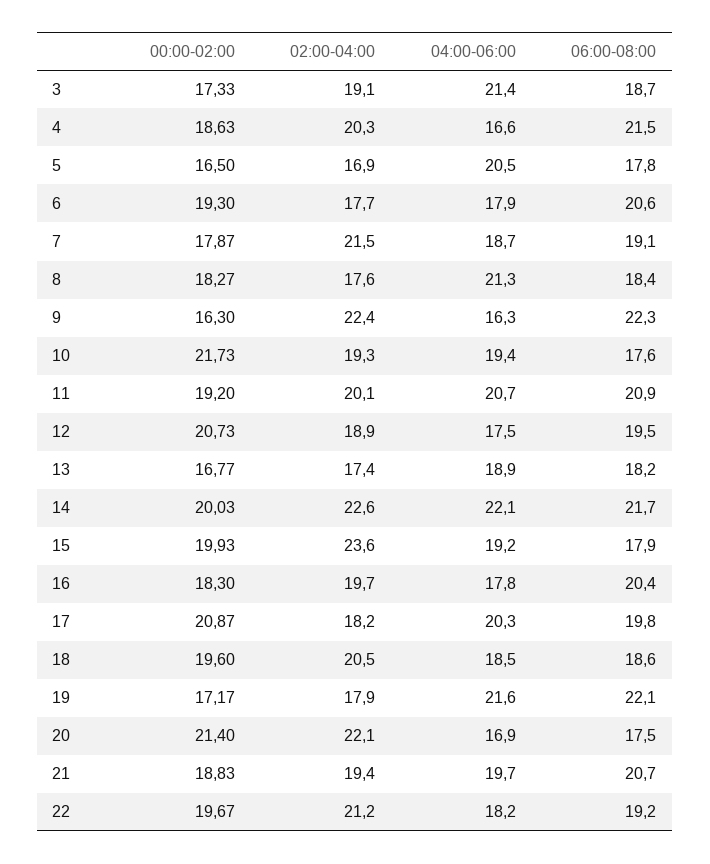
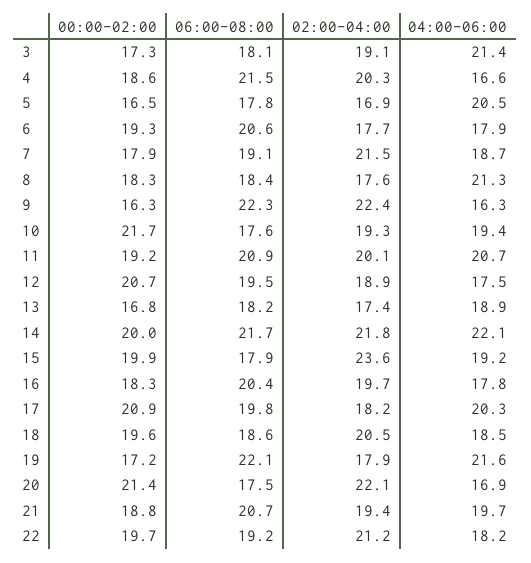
06:00-08:00, 3: 18.7 -> 18.1
02:00-04:00, 14: 22.6 -> 21.8

